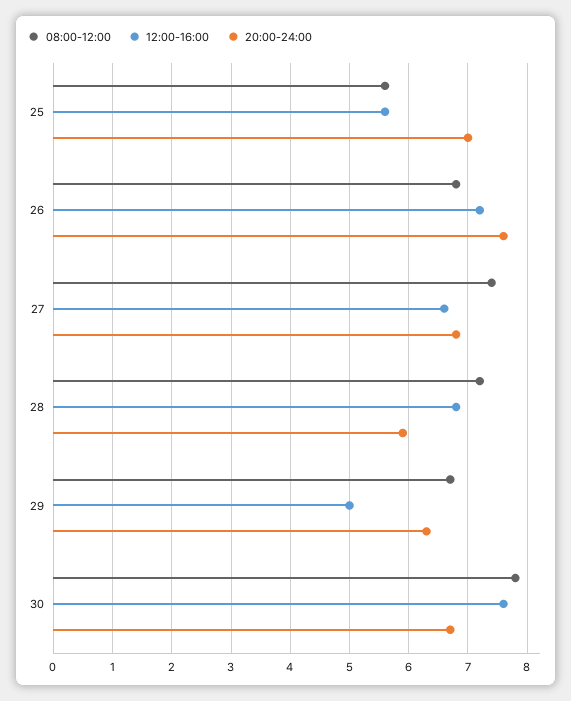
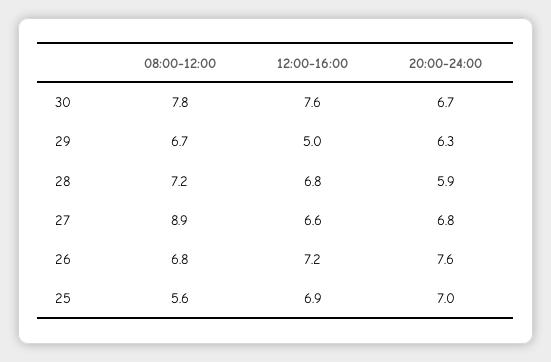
12:00-16:00, 25: 5.5 -> 6.9
08:00-12:00, 27: 7.5 -> 8.9

